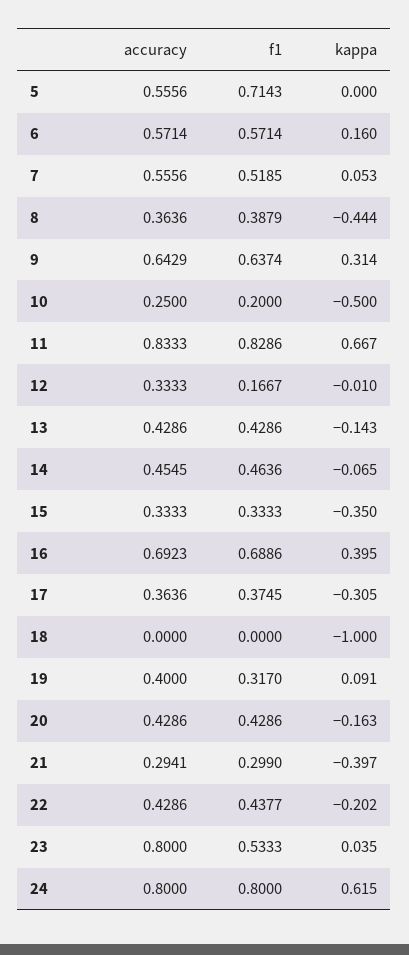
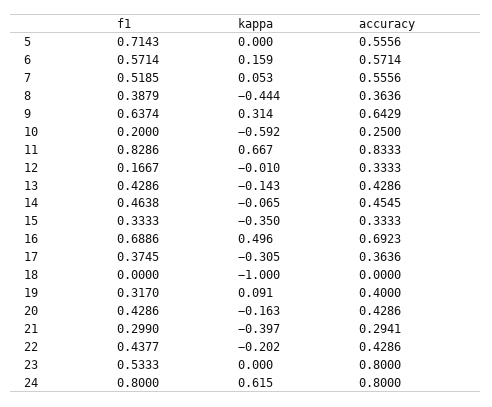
kappa, 6: 0.16 -> 0.159
kappa, 10: -0.5 -> -0.592
f1, 14: 0.4636 -> 0.4638
kappa, 16: 0.395 -> 0.496
kappa, 23: 0.035 -> 0

